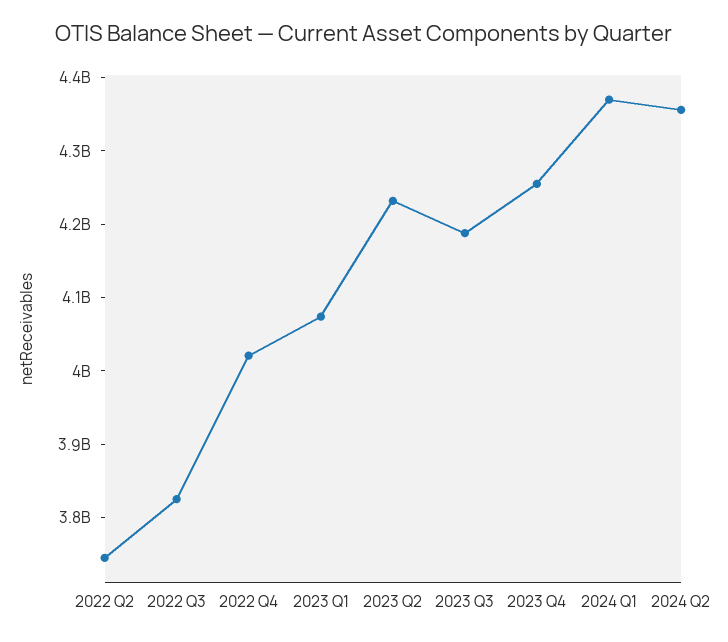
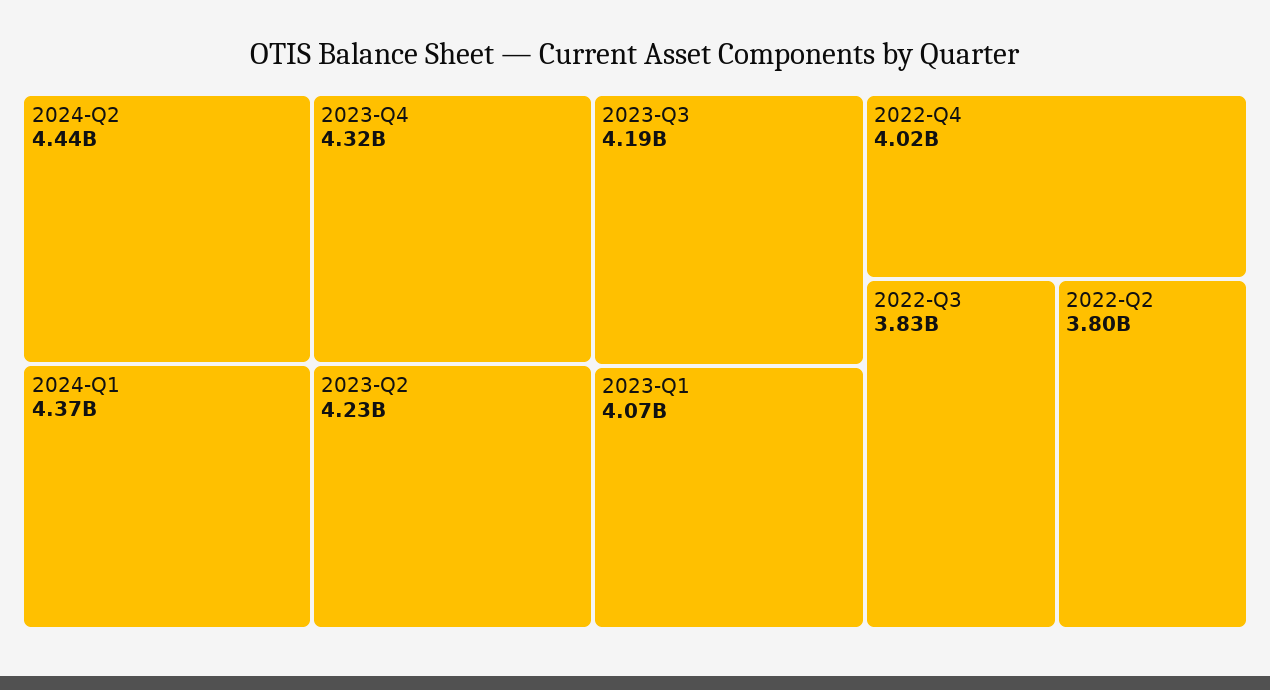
2022 Q2: 3740000000 -> 3800000000
2023 Q4: 4260000000 -> 4320000000
2024 Q2: 4360000000 -> 4440000000

